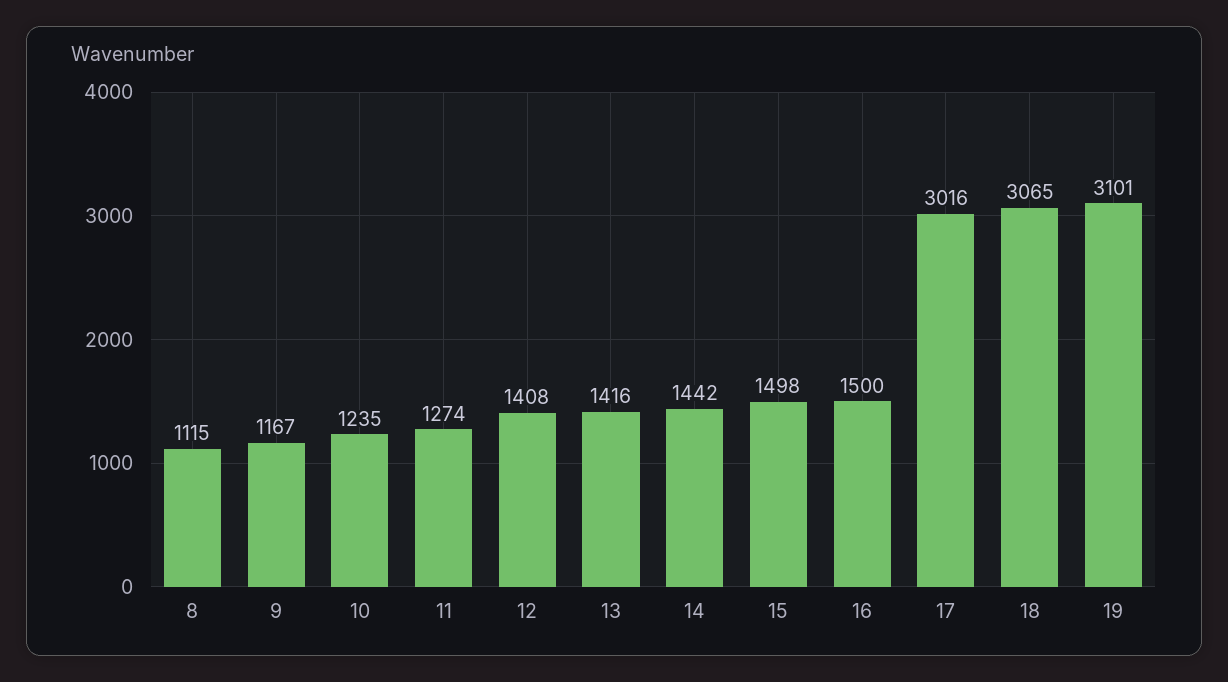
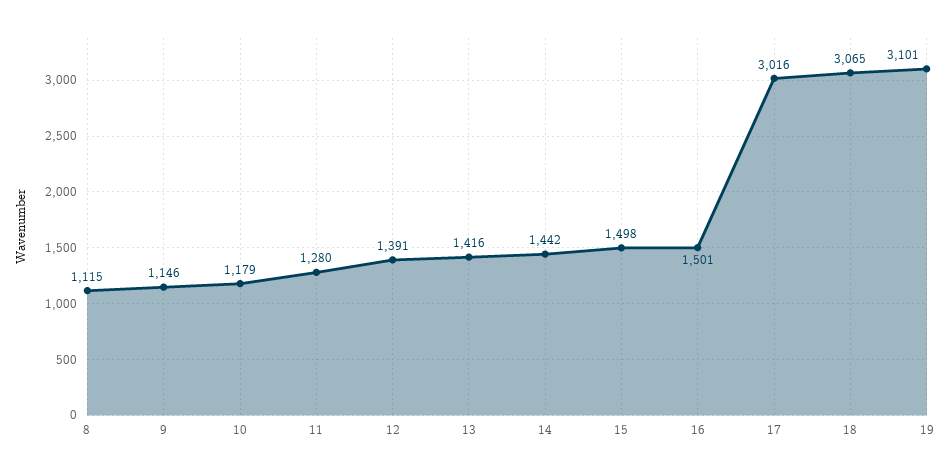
9: 1167 -> 1146
10: 1235 -> 1179
11: 1274 -> 1280
12: 1408 -> 1391
16: 1500 -> 1501

